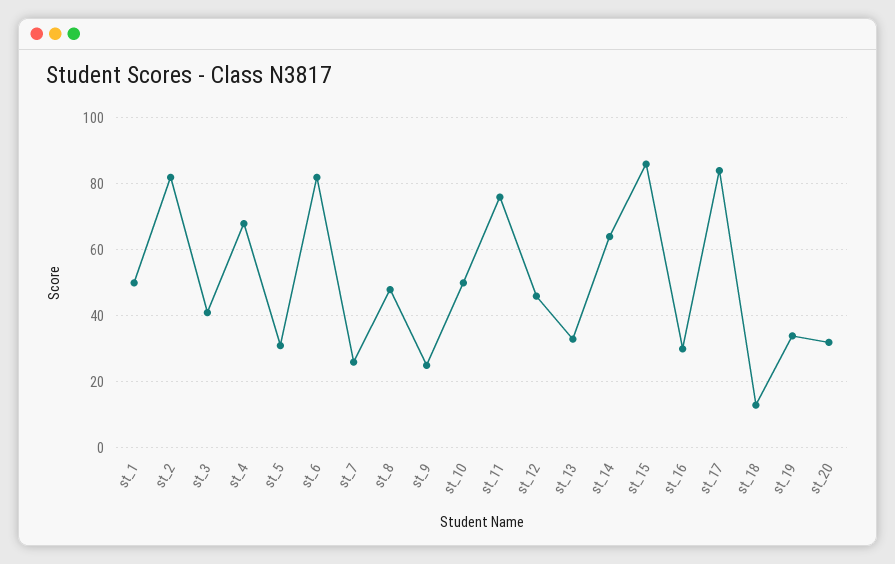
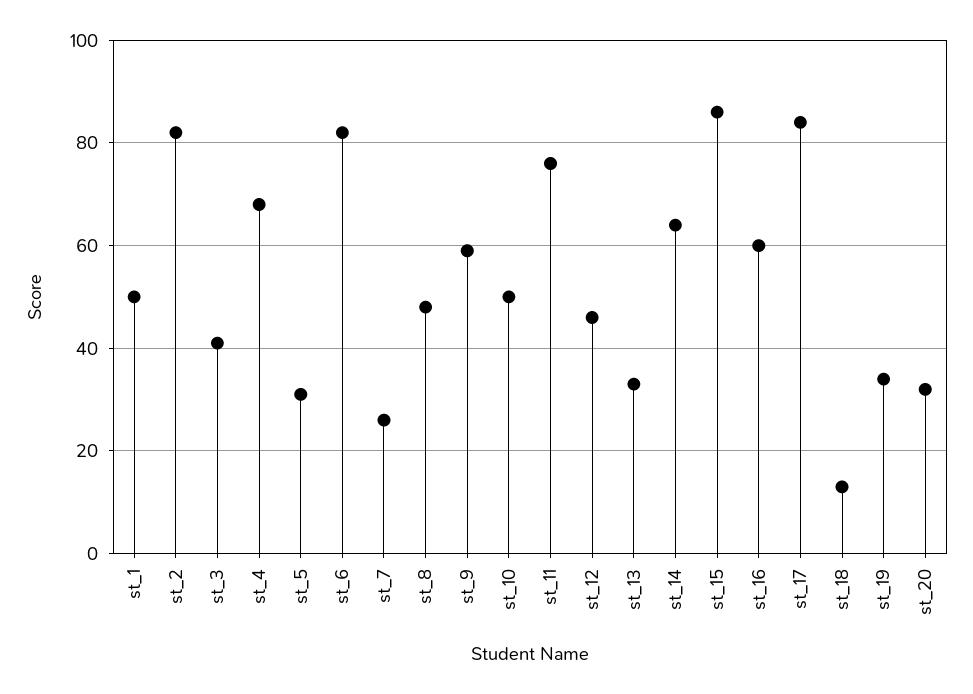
st_9: 25 -> 60
st_16: 30 -> 60

